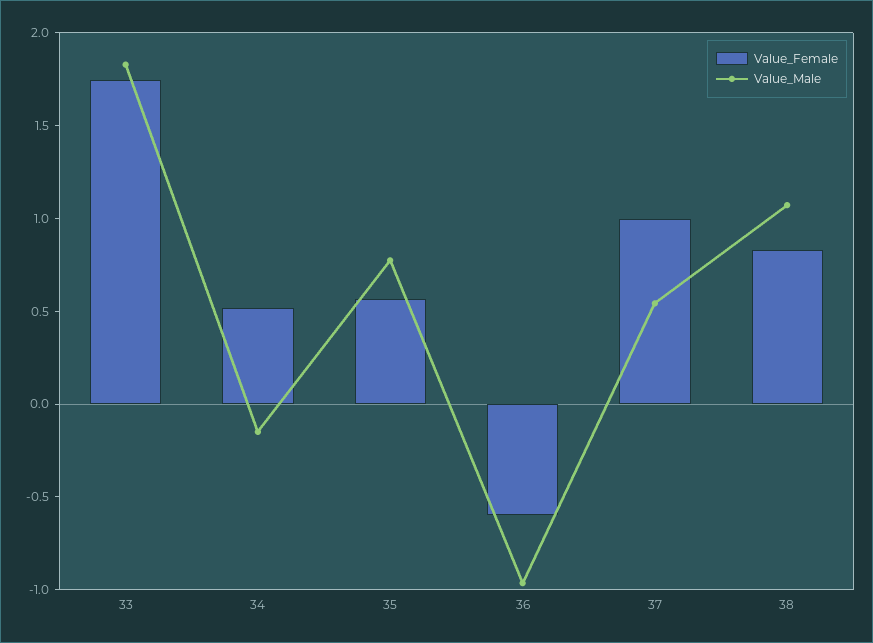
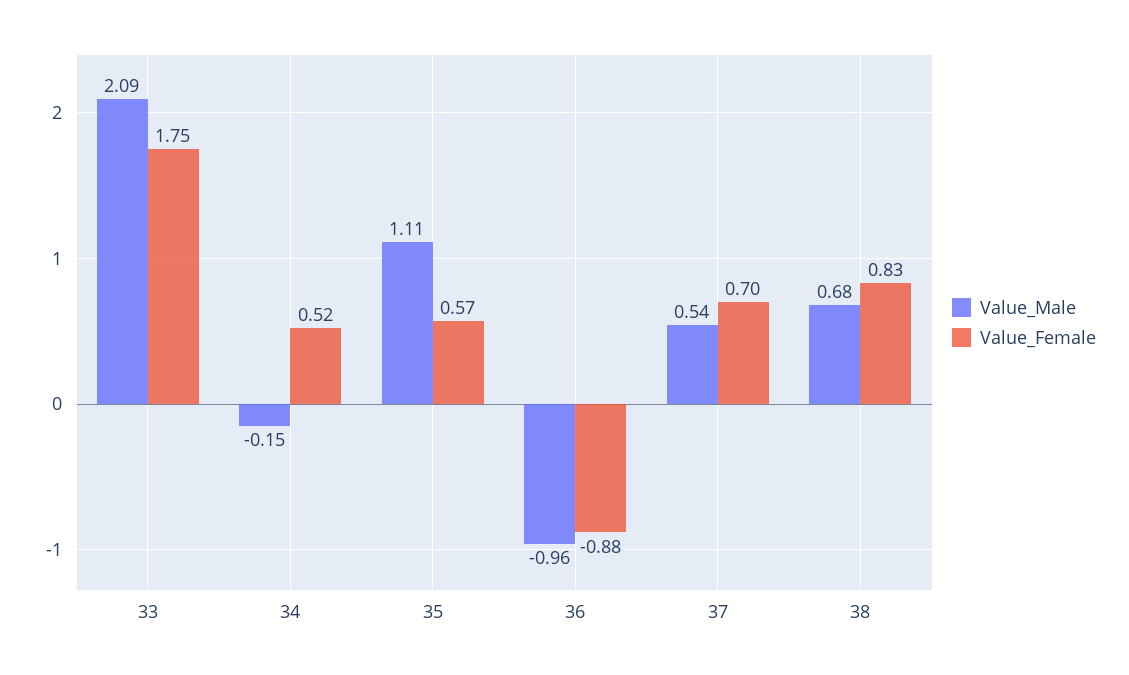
Value_Male, 33: 1.8 -> 2.09
Value_Male, 35: 0.8 -> 1.11
Value_Female, 36: -0.6 -> -0.88
Value_Female, 37: 1 -> 0.7
Value_Male, 38: 1.1 -> 0.68

